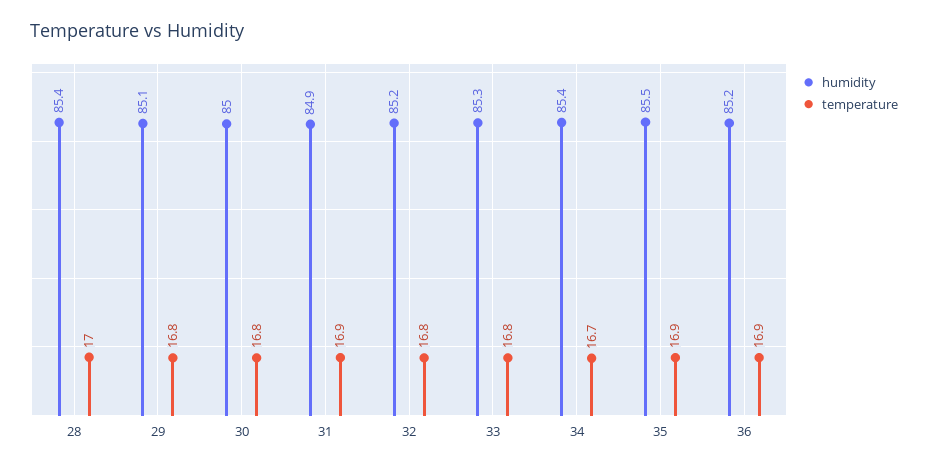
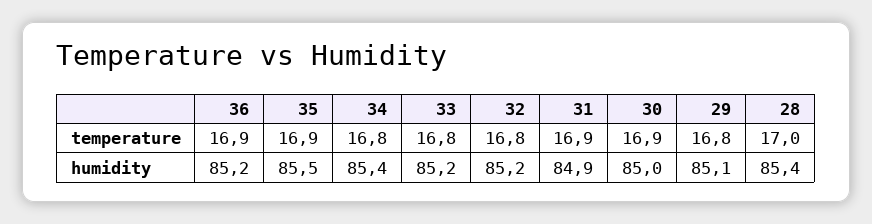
temperature, 30: 16.8 -> 16.9
humidity, 33: 85.3 -> 85.2
temperature, 34: 16.7 -> 16.8

